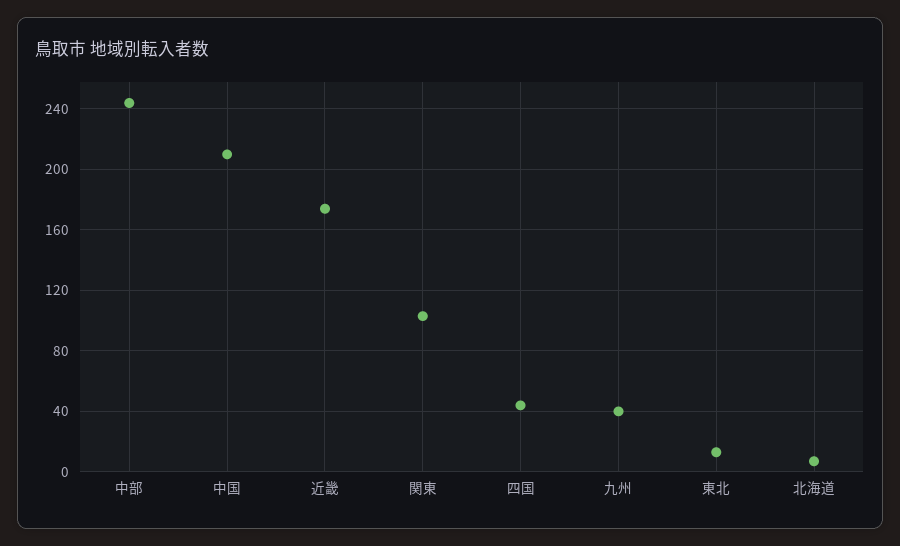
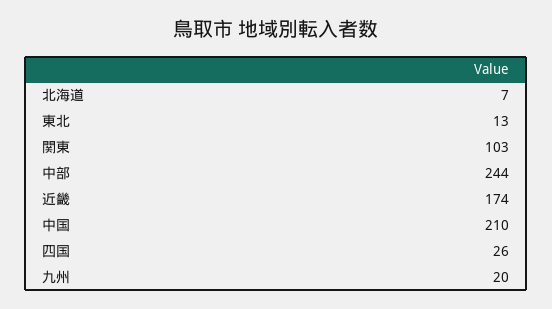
四国: 45 -> 26
九州: 40 -> 20

